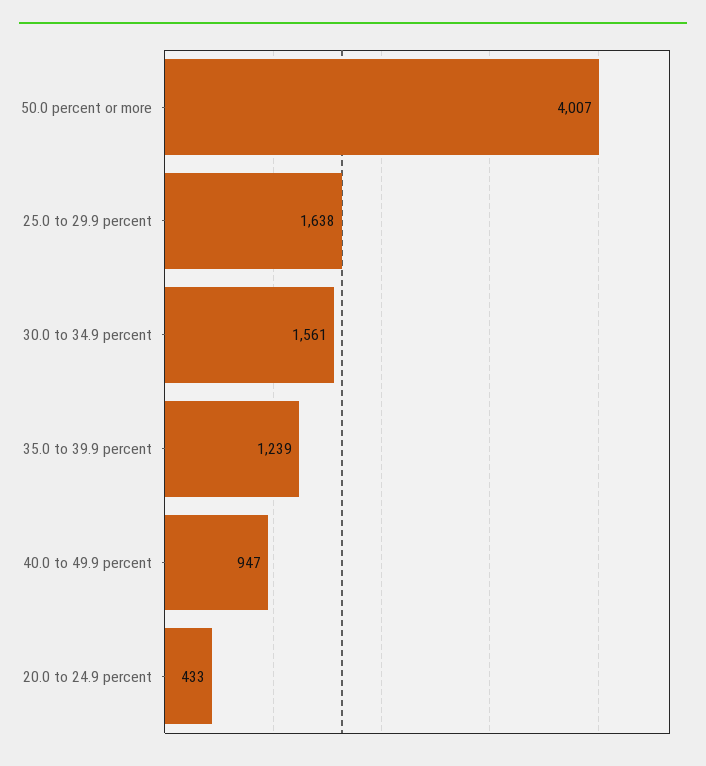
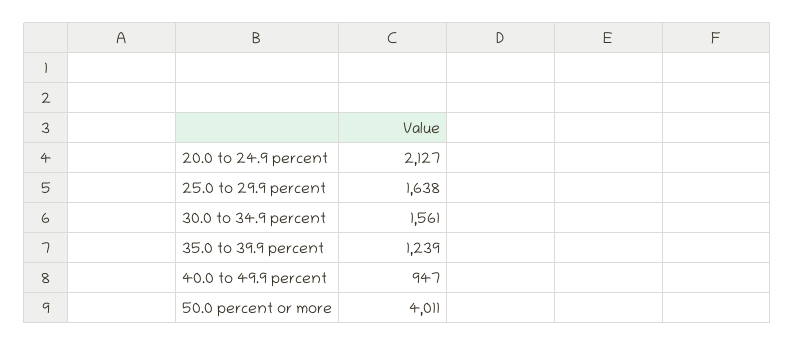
50.0 percent or more: 4007 -> 4011
20.0 to 24.9 percent: 433 -> 2127

